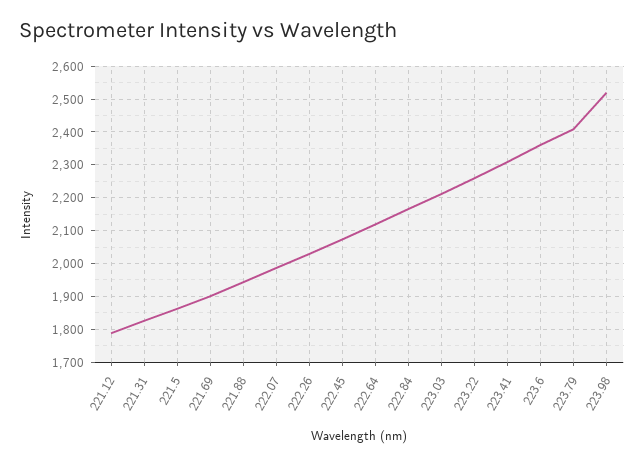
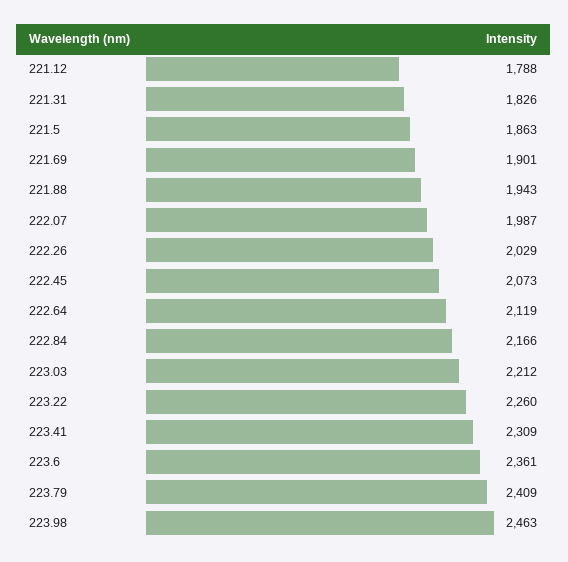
223.98: 2520 -> 2463

